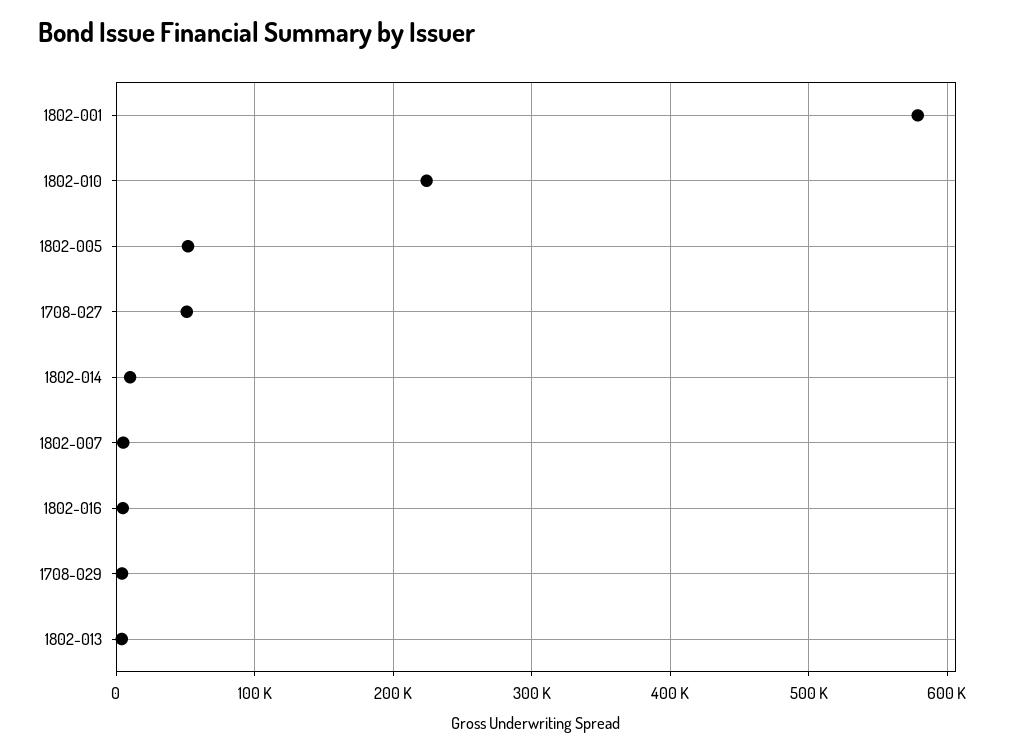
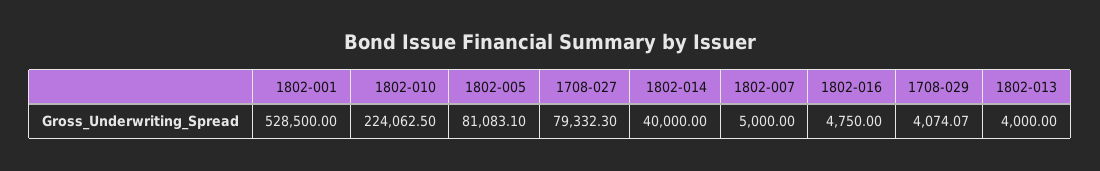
1802-001: 580000 -> 528500
1802-005: 50000 -> 81083.1
1708-027: 50000 -> 79332.3
1802-014: 10000 -> 40000

